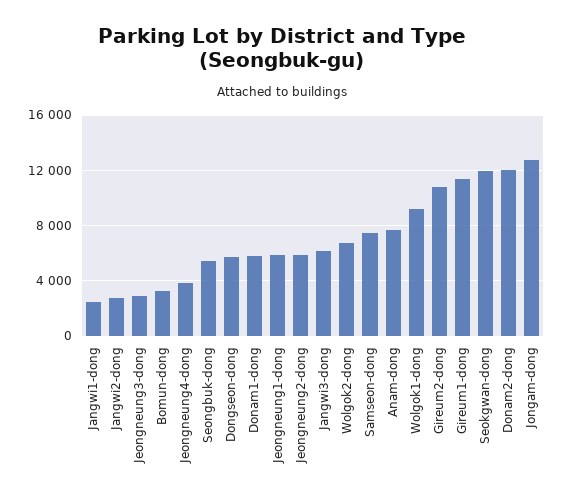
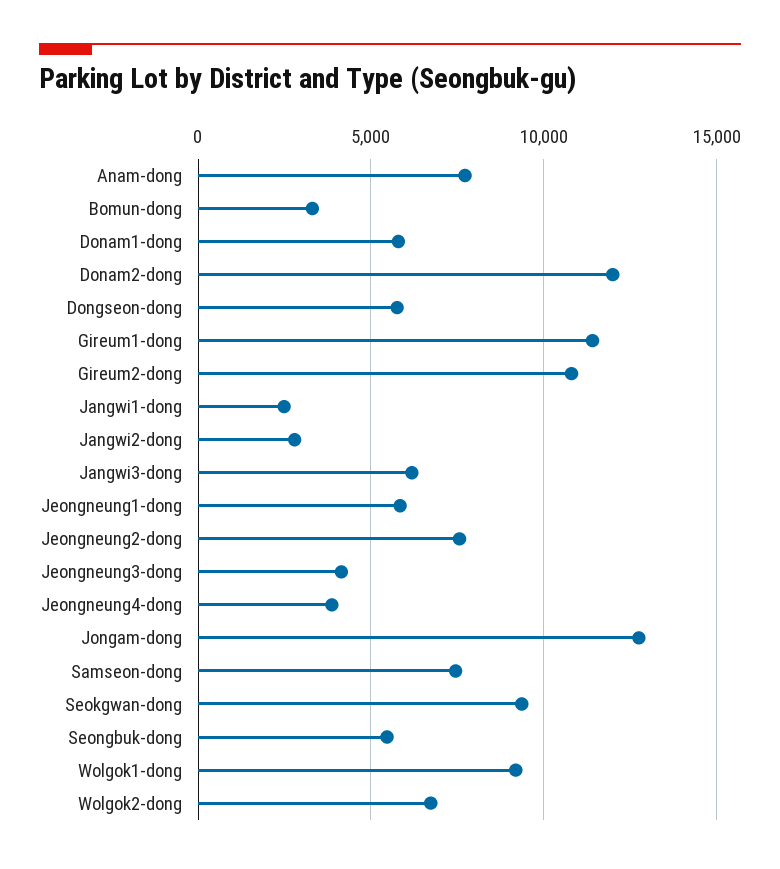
Jeongneung3-dong: 3000 -> 4000
Jeongneung2-dong: 6000 -> 7500
Seokgwan-dong: 12000 -> 9500

